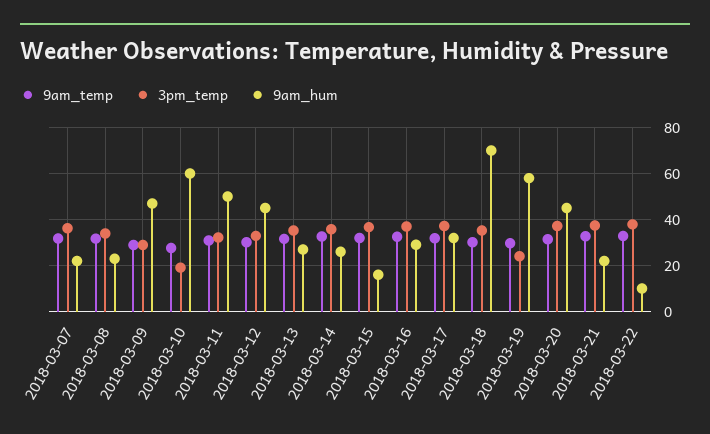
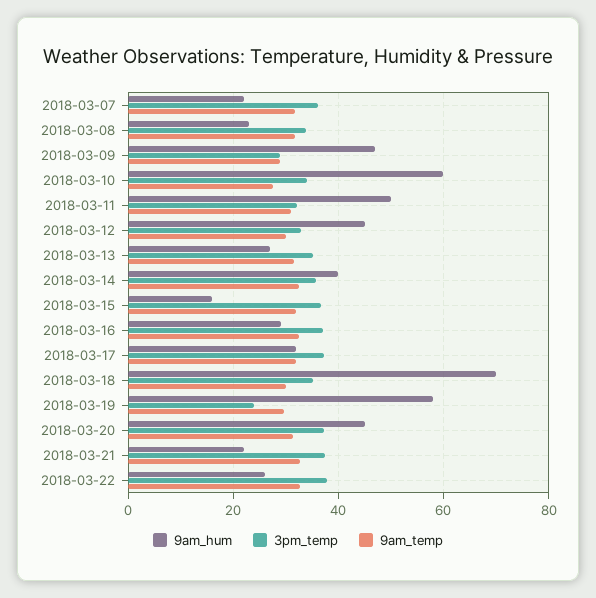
3pm_temp, 2018-03-10: 20 -> 34
9am_hum, 2018-03-14: 25 -> 40
9am_hum, 2018-03-22: 10 -> 26

